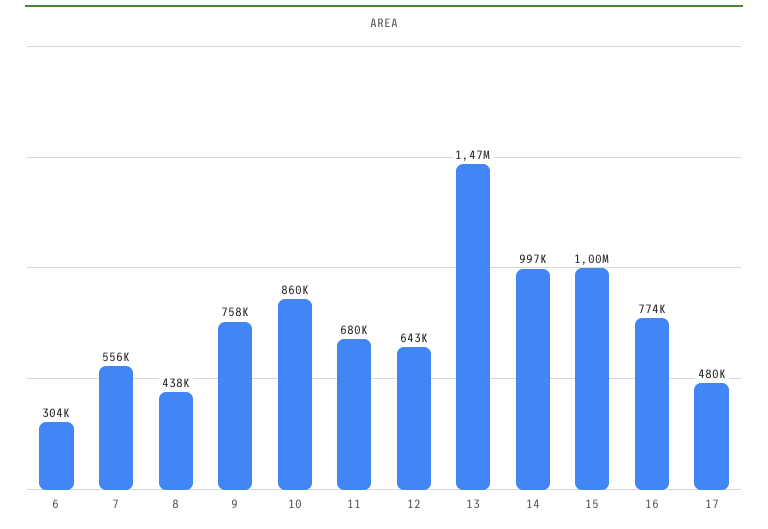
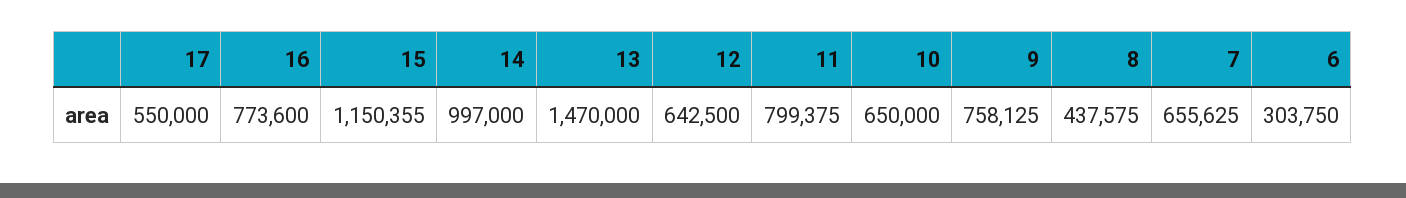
7: 556000 -> 655625
10: 860000 -> 650000
11: 680000 -> 799375
15: 1000000 -> 1150355
17: 480000 -> 550000

